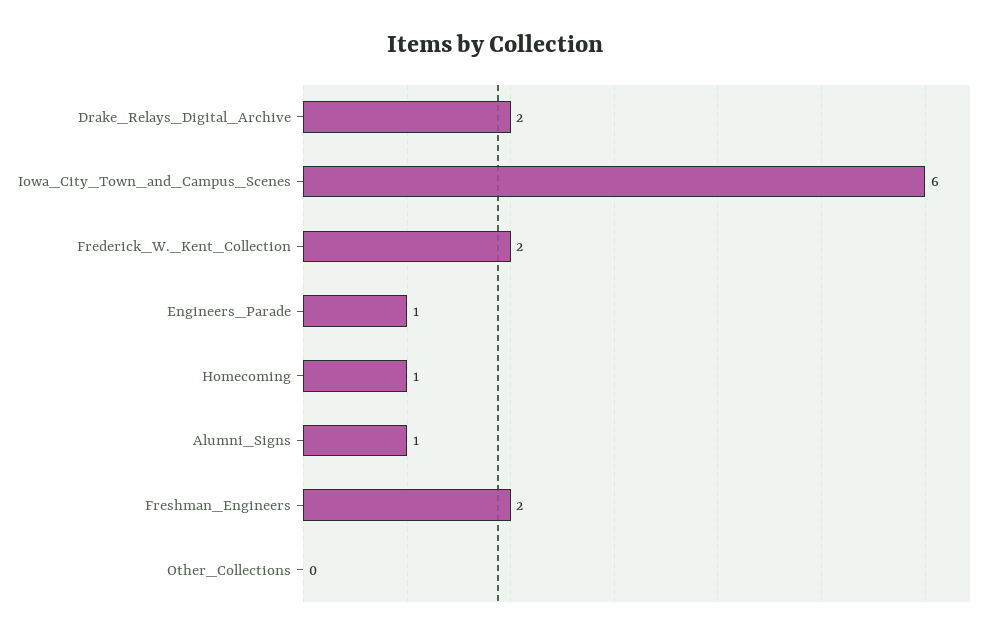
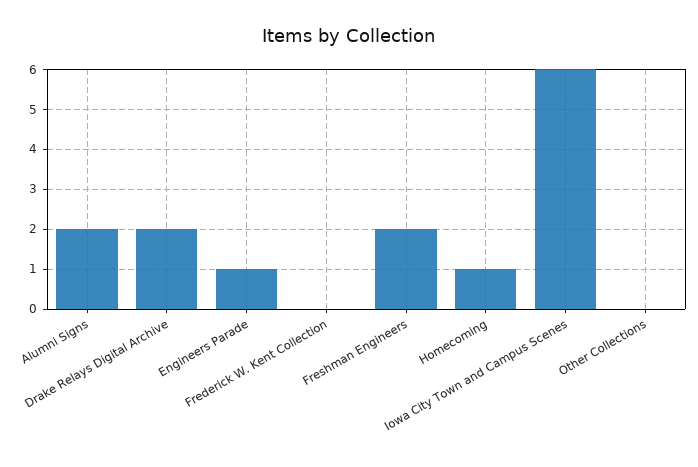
Frederick_W._Kent_Collection: 2 -> 0
Alumni_Signs: 1 -> 2

